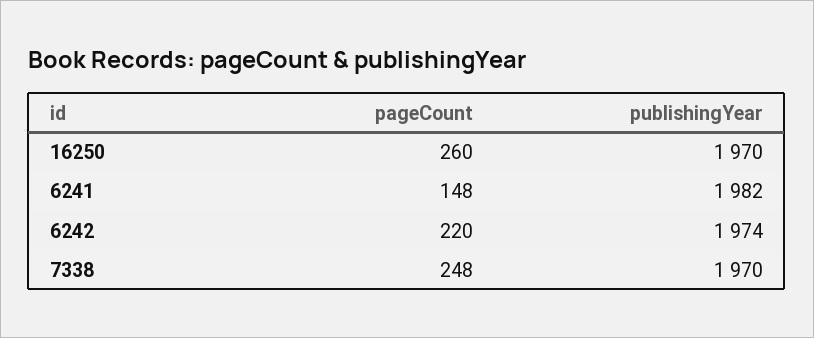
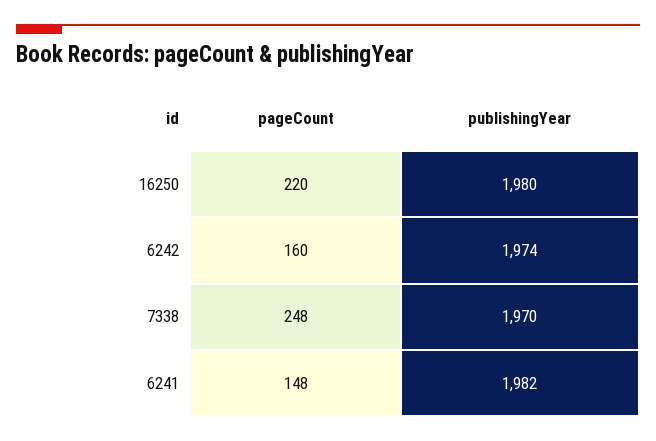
pageCount, 16250: 260 -> 220
publishingYear, 16250: 1970 -> 1980
pageCount, 6242: 220 -> 160

